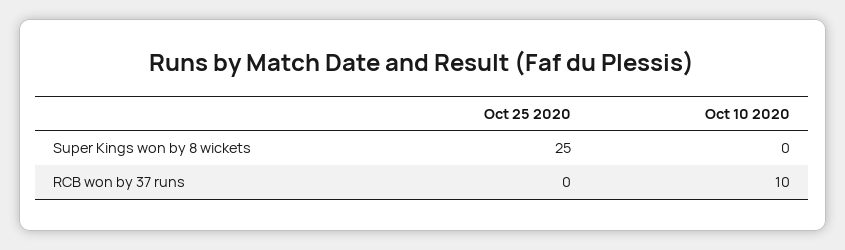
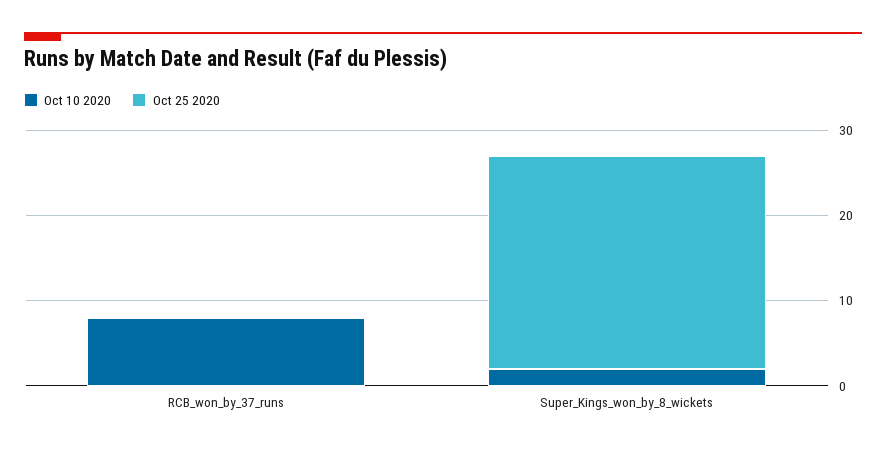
Oct 10 2020, Super Kings won by 8 wickets: 0 -> 2
Oct 10 2020, RCB won by 37 runs: 10 -> 8

